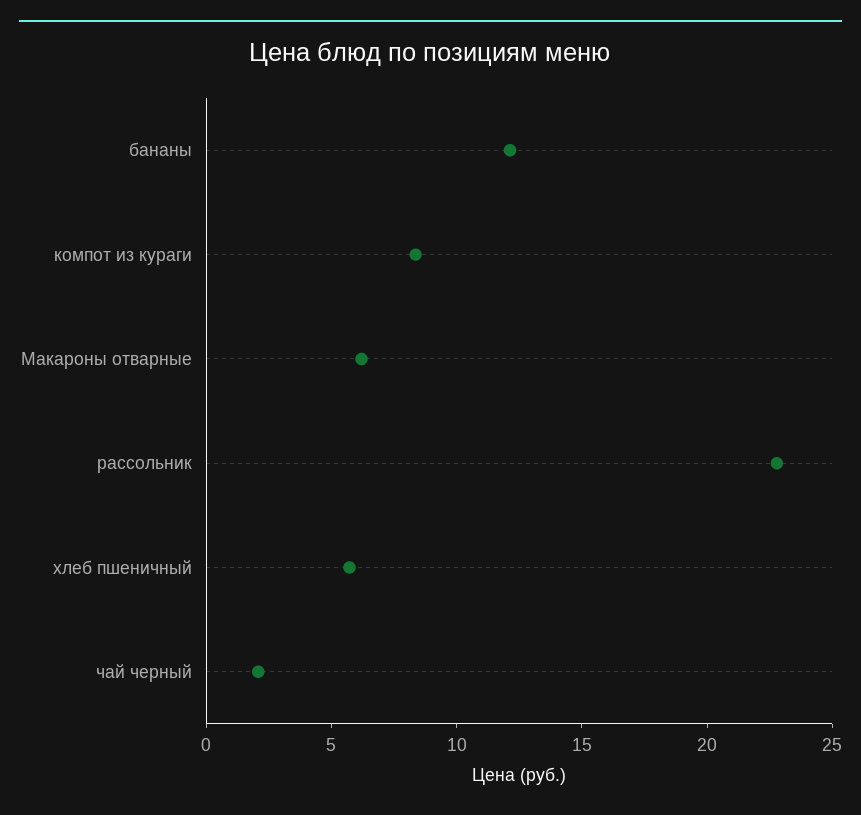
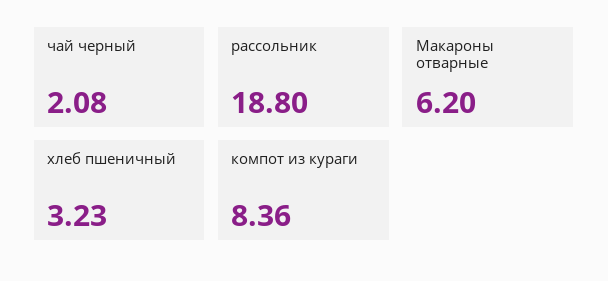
бананы: 12 -> none
рассольник: 23 -> 18.8
хлеб пшеничный: 6 -> 3.23

